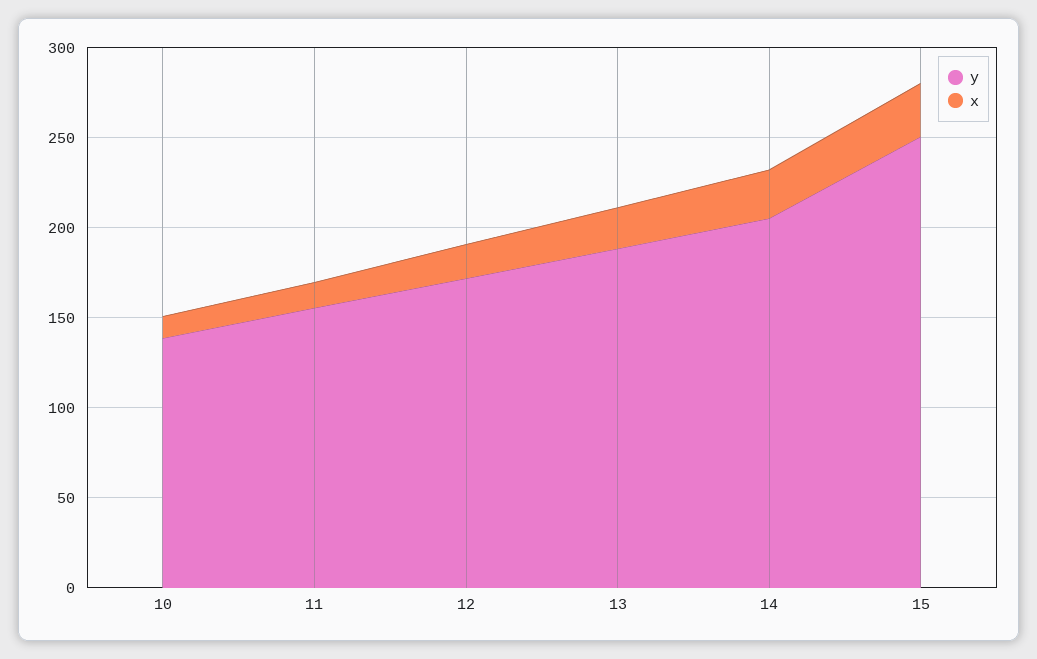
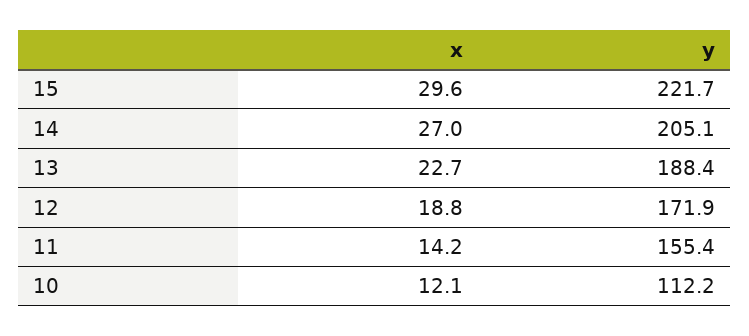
y, 10: 140 -> 112.2
y, 15: 250 -> 221.7

